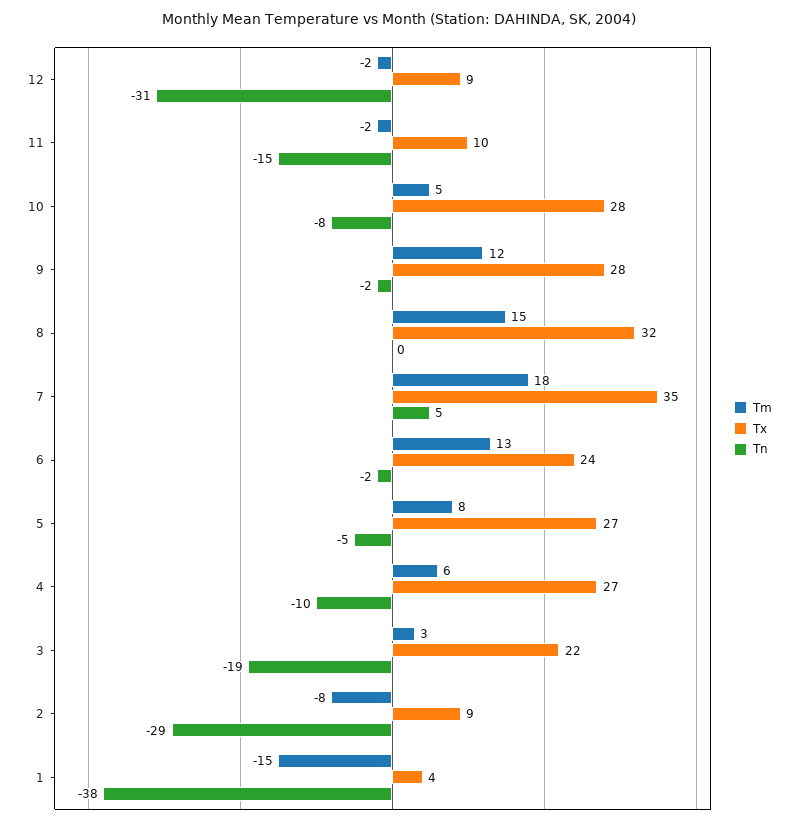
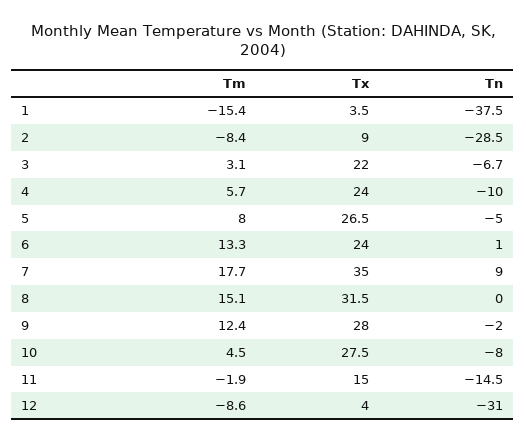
Tm, 12: -2 -> -8.6
Tx, 12: 9 -> 4
Tx, 11: 10 -> 15
Tn, 7: 5 -> 9
Tn, 6: -2 -> 1
Tx, 4: 27 -> 24
Tn, 3: -19 -> -6.7

